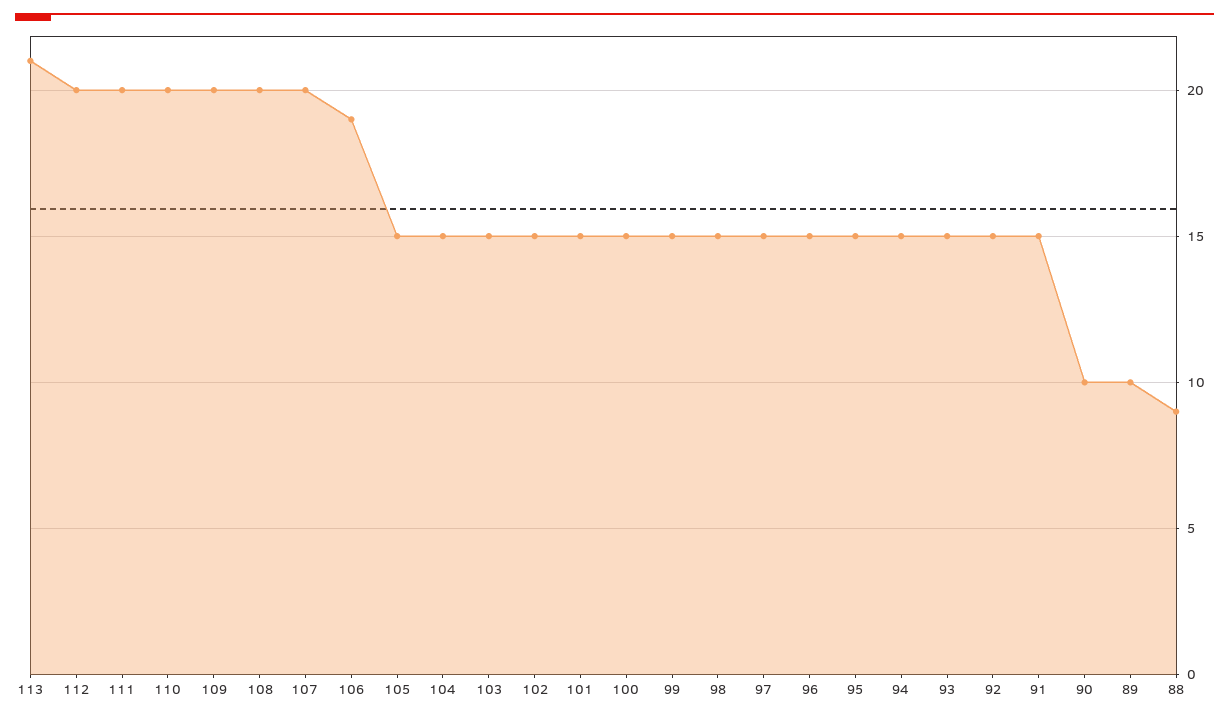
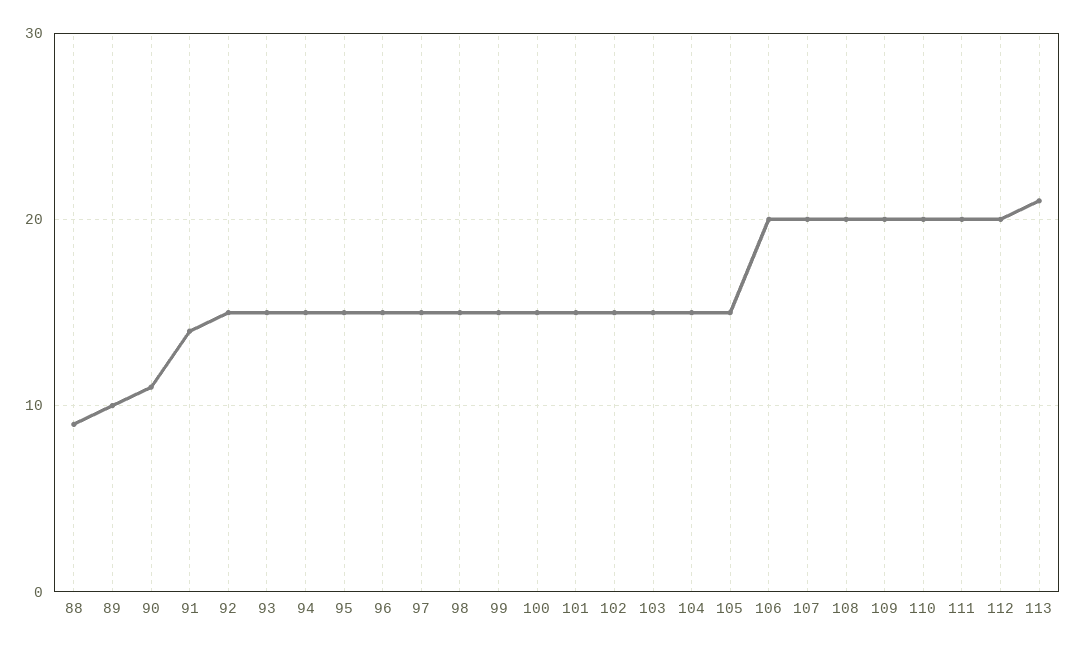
106: 19 -> 20
91: 15 -> 14
90: 10 -> 11

